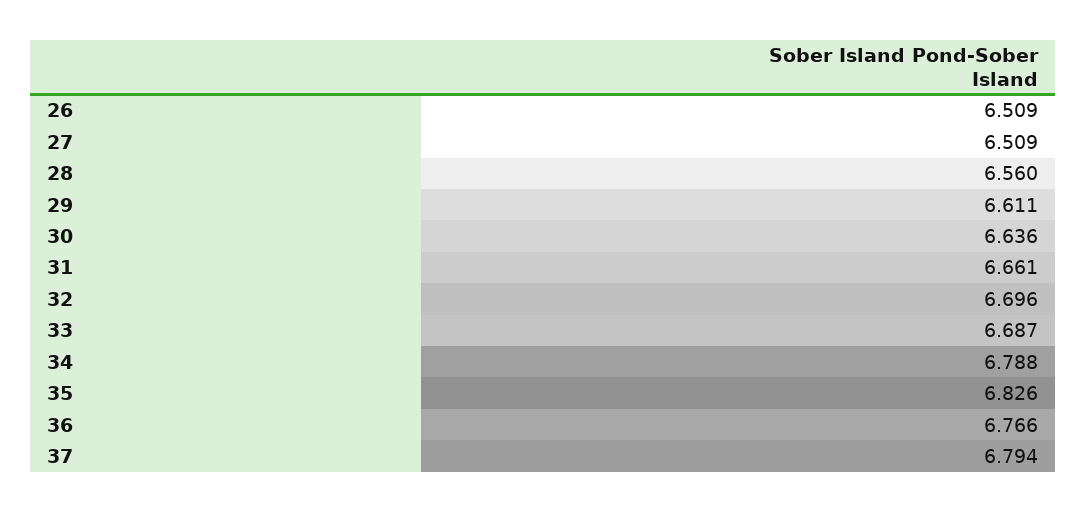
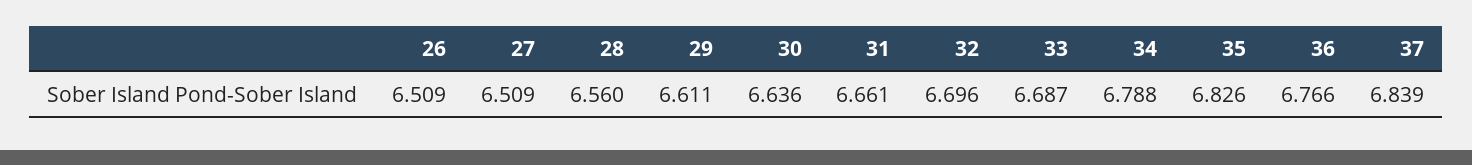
37: 6.794 -> 6.839

